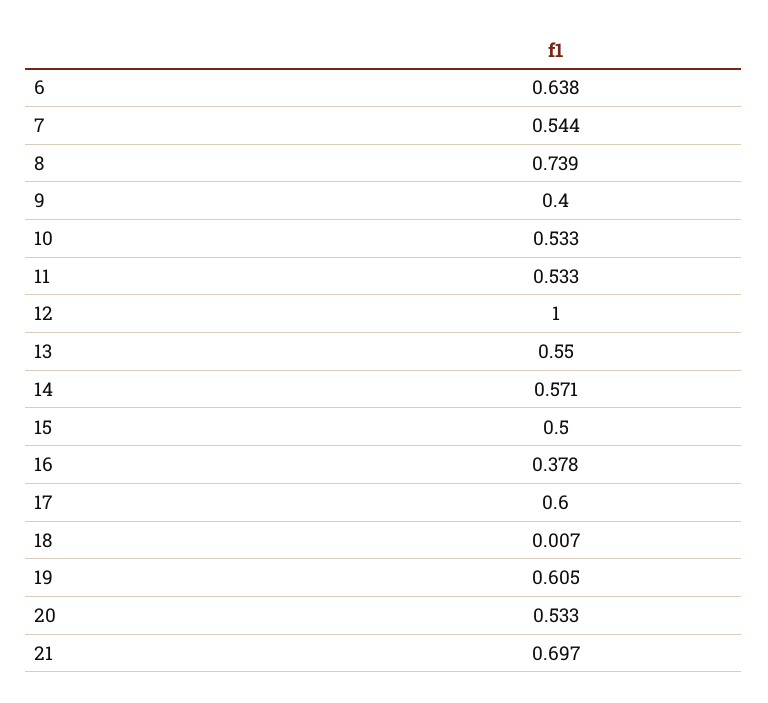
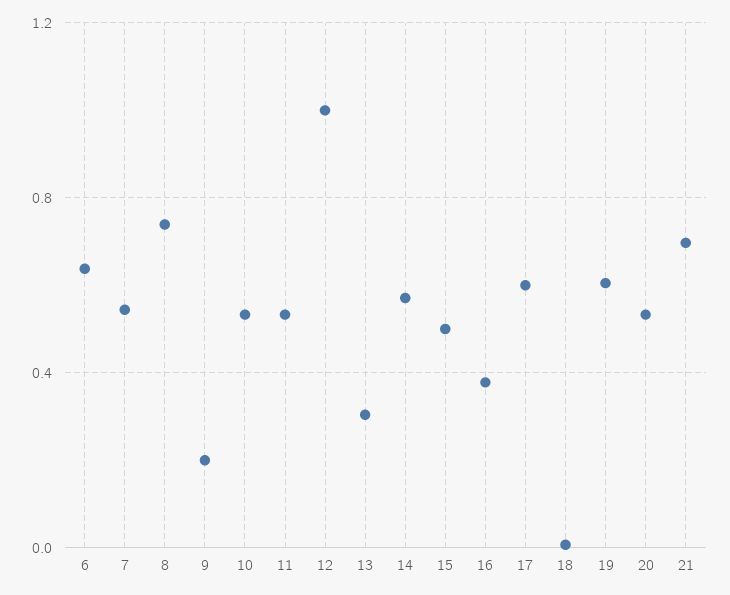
9: 0.4 -> 0.2
13: 0.55 -> 0.3

